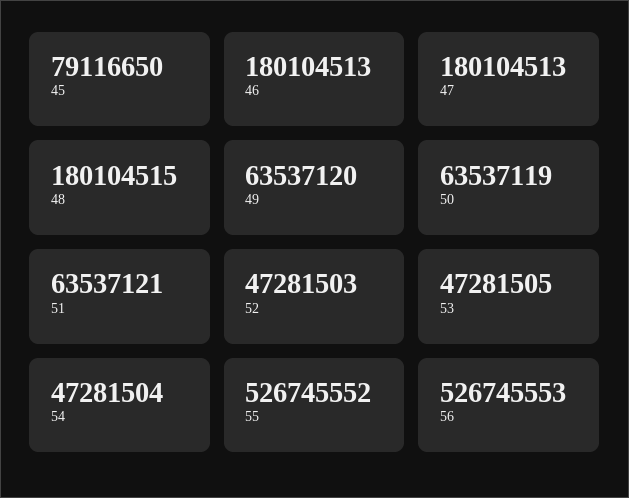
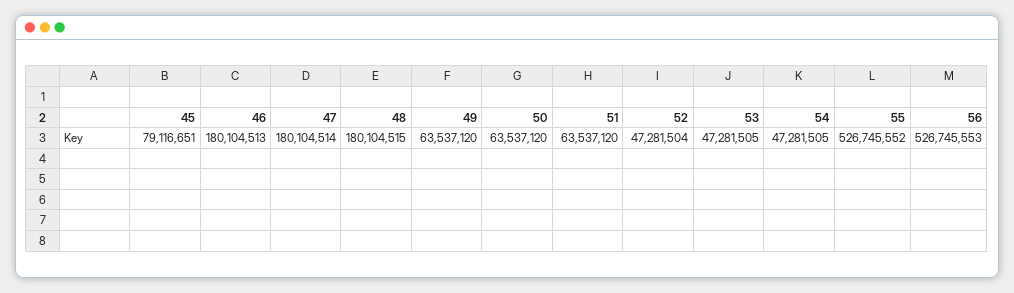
45: 79116650 -> 79116651
47: 180104513 -> 180104514
50: 63537119 -> 63537120
51: 63537121 -> 63537120
52: 47281503 -> 47281504
54: 47281504 -> 47281505

